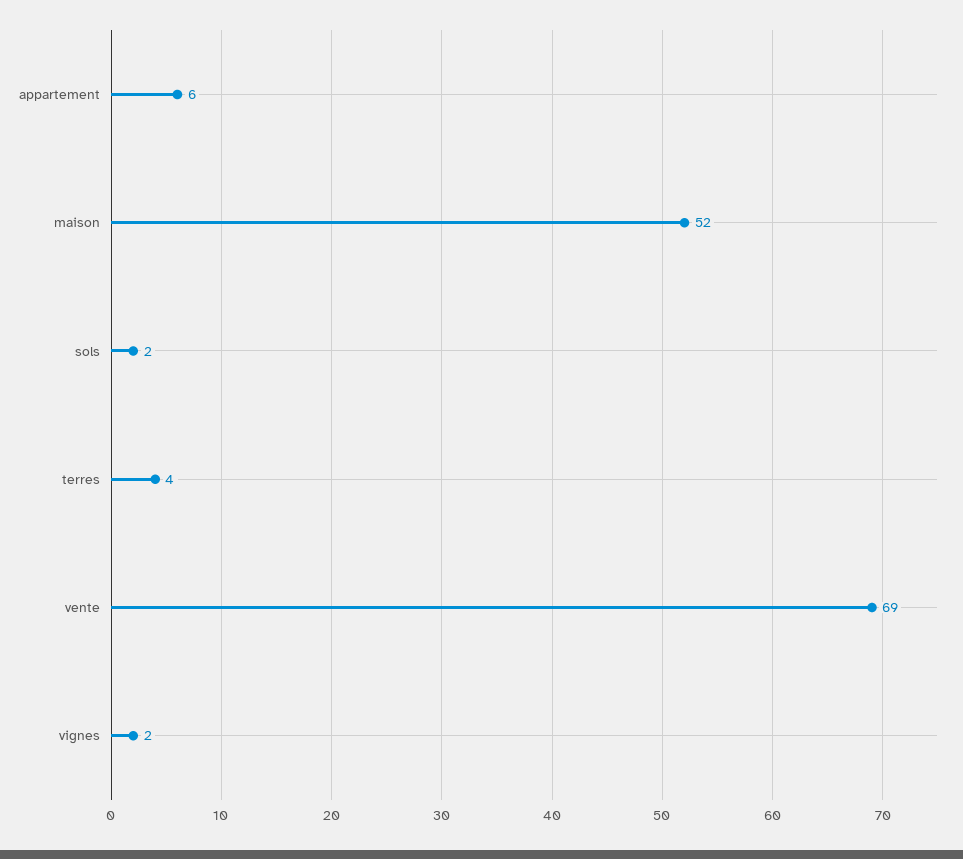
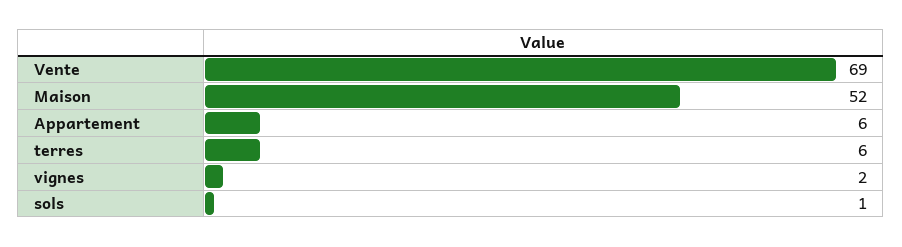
sols: 2 -> 1
terres: 4 -> 6

